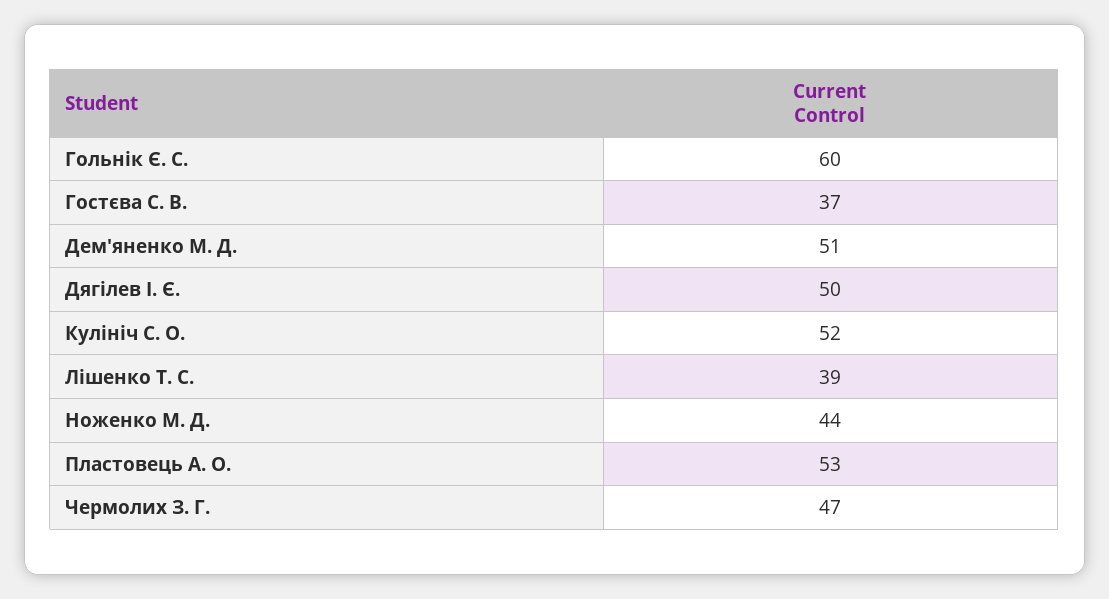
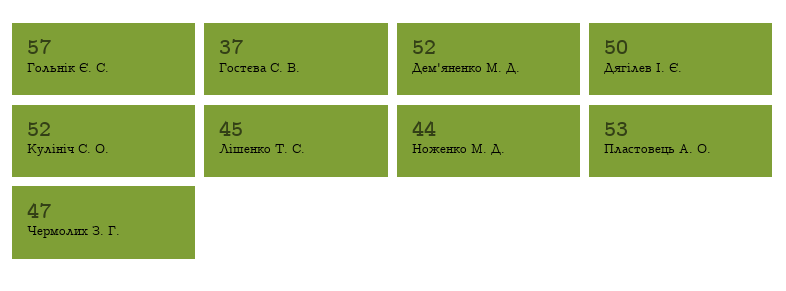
Гольнік Є. С.: 60 -> 57
Дем'яненко М. Д.: 51 -> 52
Лішенко Т. С.: 39 -> 45

